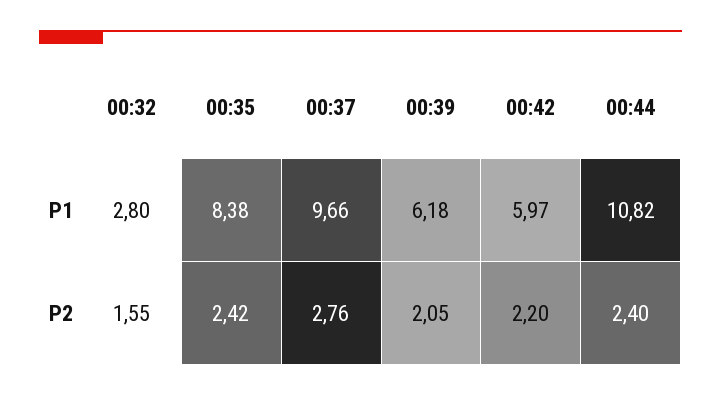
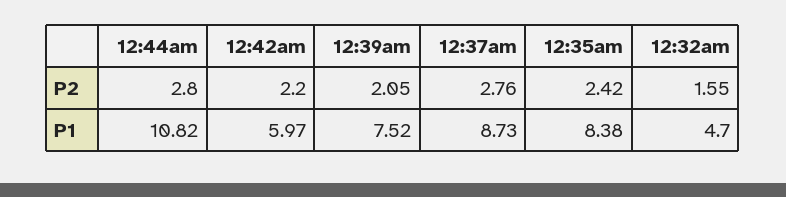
00:32, P1: 2.8 -> 4.7
00:37, P1: 9.66 -> 8.73
00:39, P1: 6.18 -> 7.52
00:44, P2: 2.4 -> 2.8

